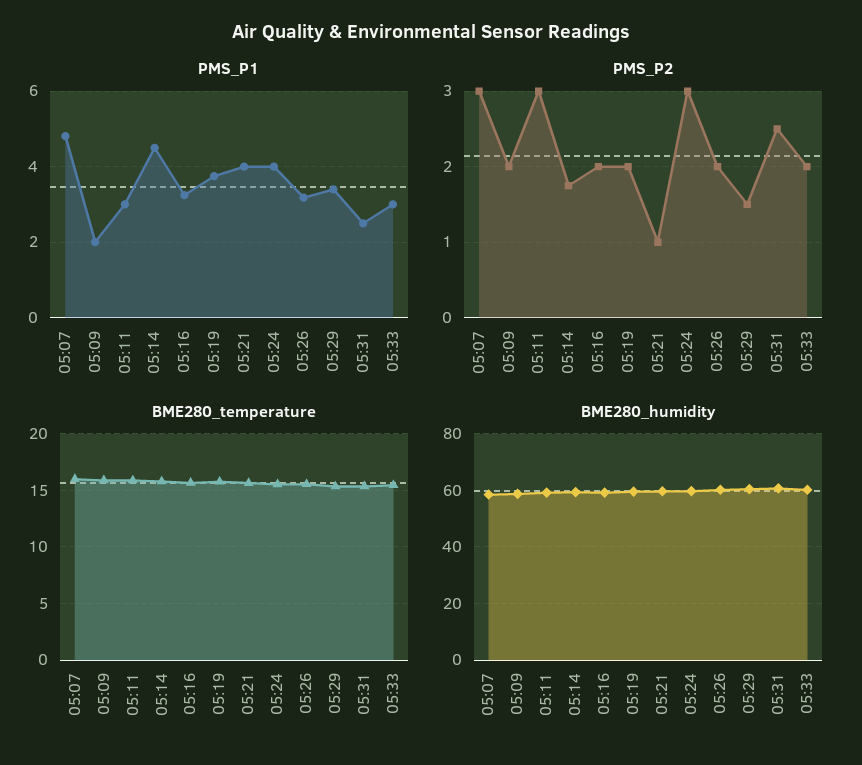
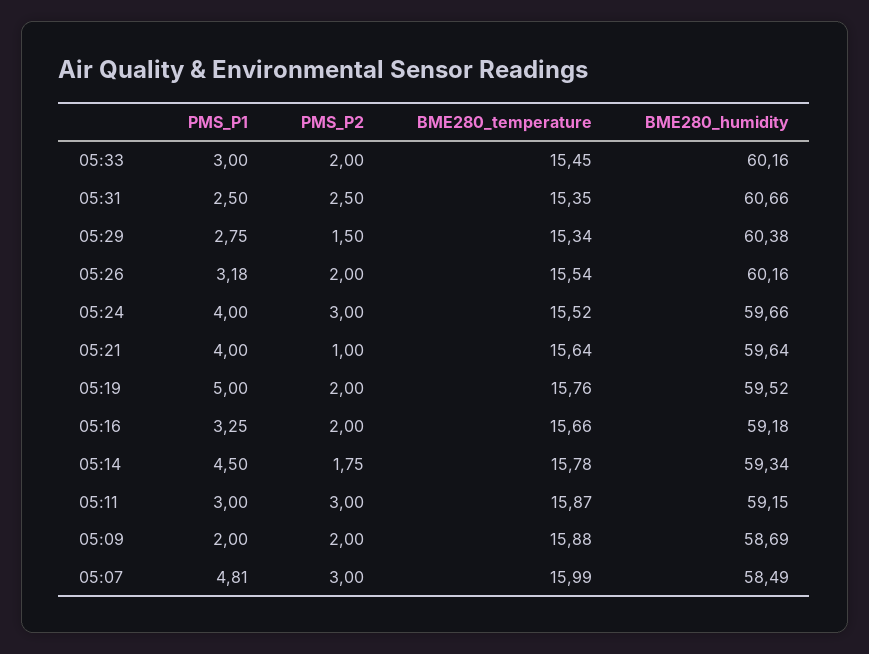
PMS_P1, 05:19: 3.8 -> 5
PMS_P1, 05:29: 3.4 -> 2.75

